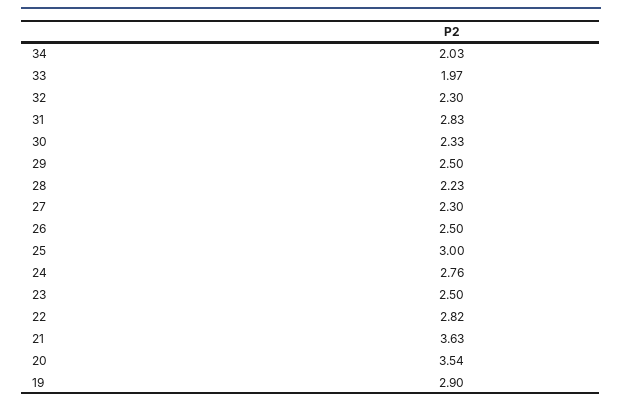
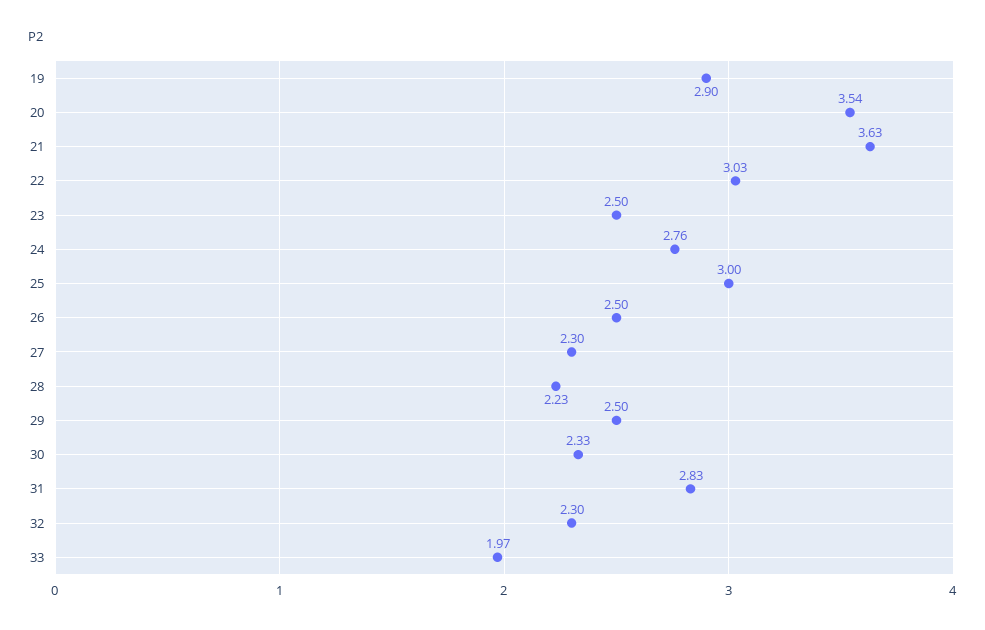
34: 2.03 -> none
22: 2.82 -> 3.03

